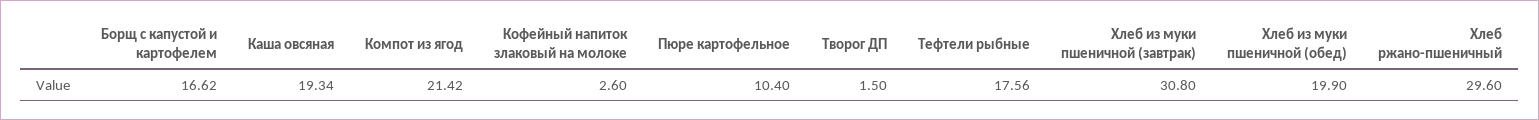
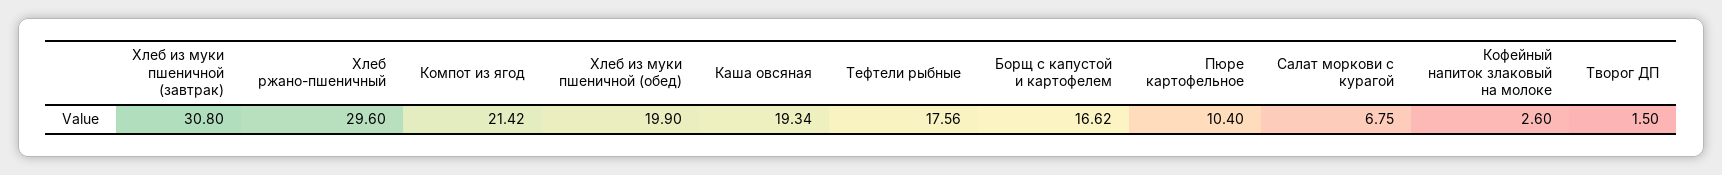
Салат моркови с курагой: none -> 6.75

